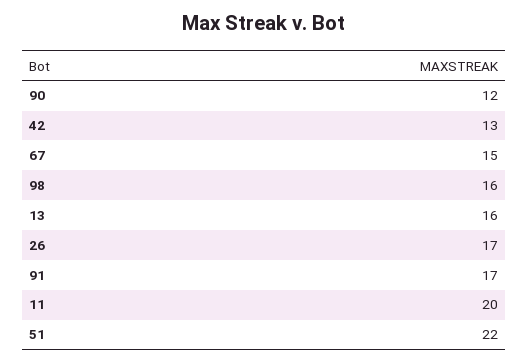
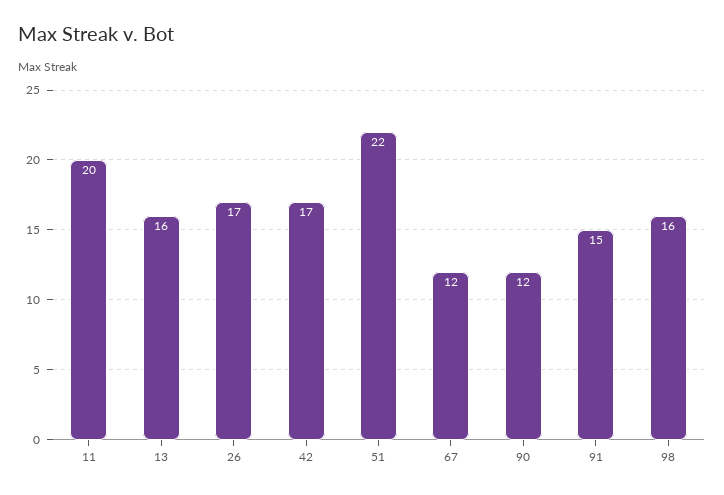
42: 13 -> 17
67: 15 -> 12
91: 17 -> 15

